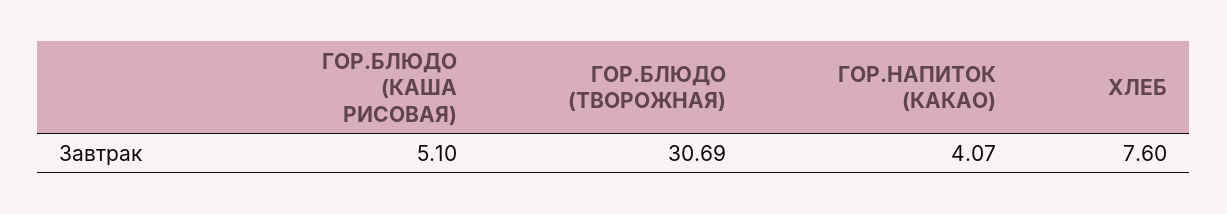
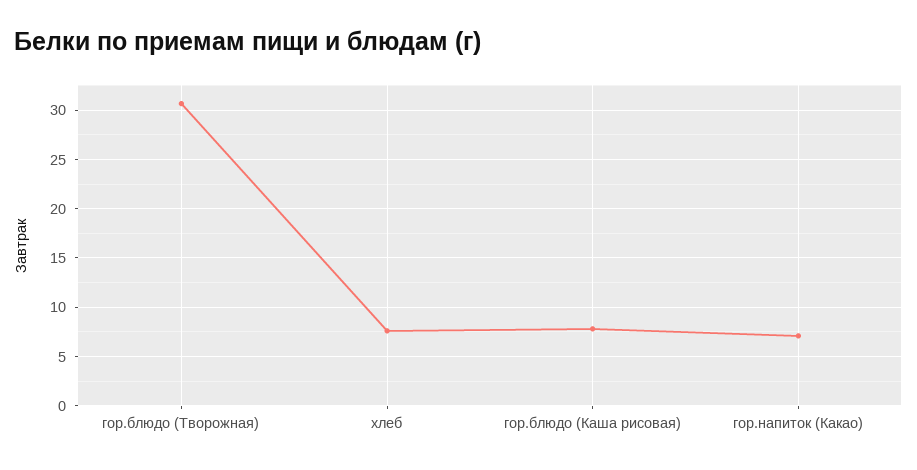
ГОР.БЛЮДО (КАША РИСОВАЯ): 5.1 -> 8
ГОР.НАПИТОК (КАКАО): 4.07 -> 7

